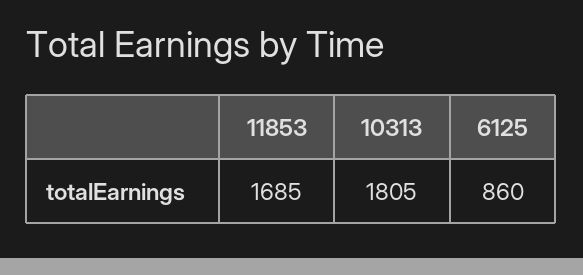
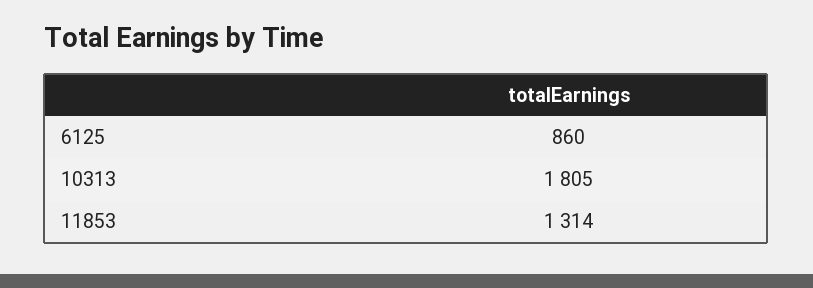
11853: 1685 -> 1314

